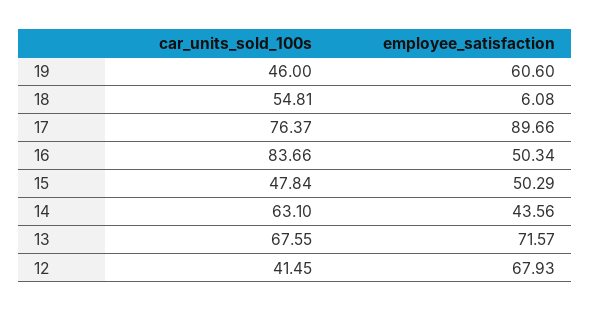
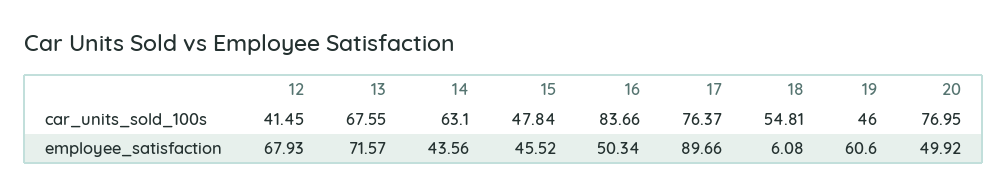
employee_satisfaction, 15: 50.29 -> 45.52
car_units_sold_100s, 20: none -> 76.95
employee_satisfaction, 20: none -> 49.92

